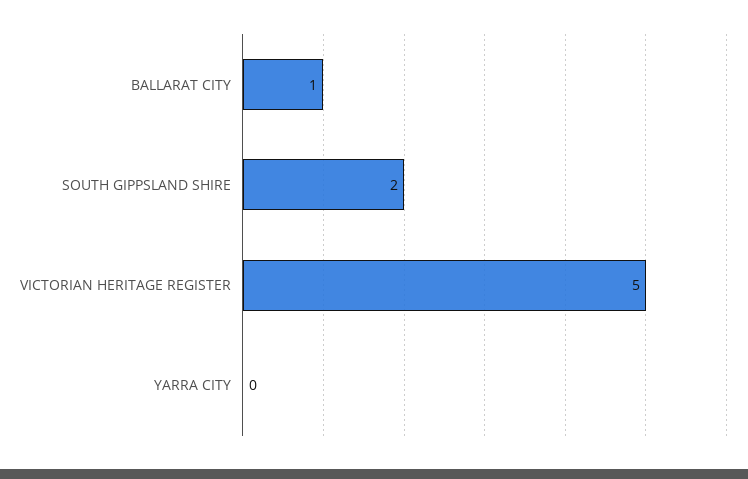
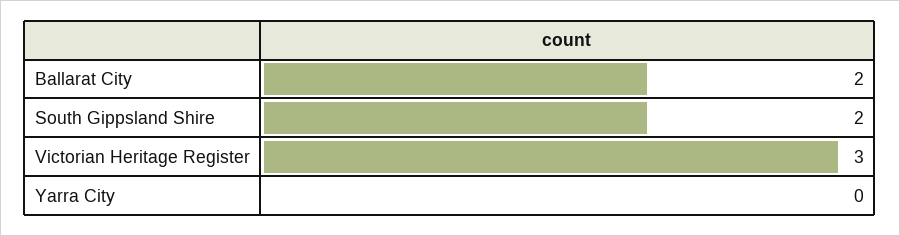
BALLARAT CITY: 1 -> 2
VICTORIAN HERITAGE REGISTER: 5 -> 3

